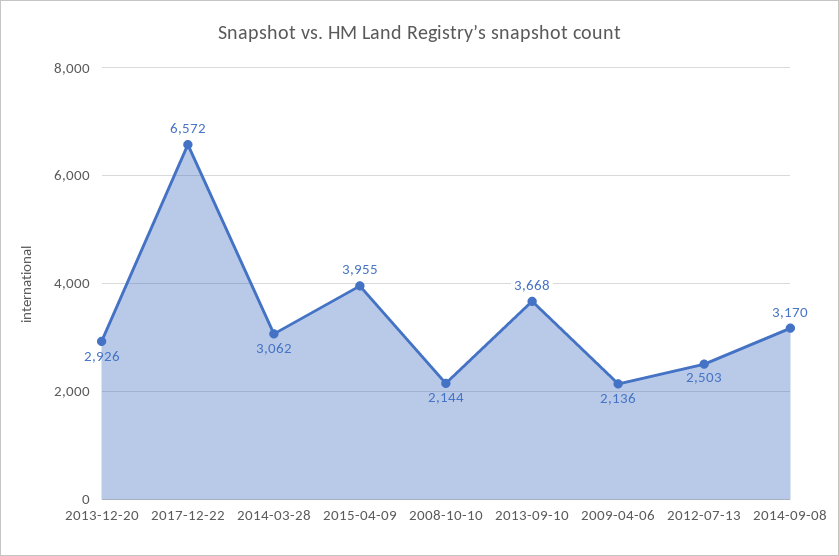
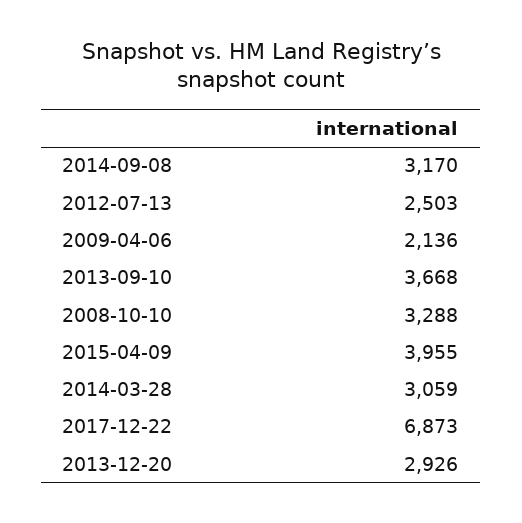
2017-12-22: 6572 -> 6873
2014-03-28: 3062 -> 3059
2008-10-10: 2144 -> 3288

